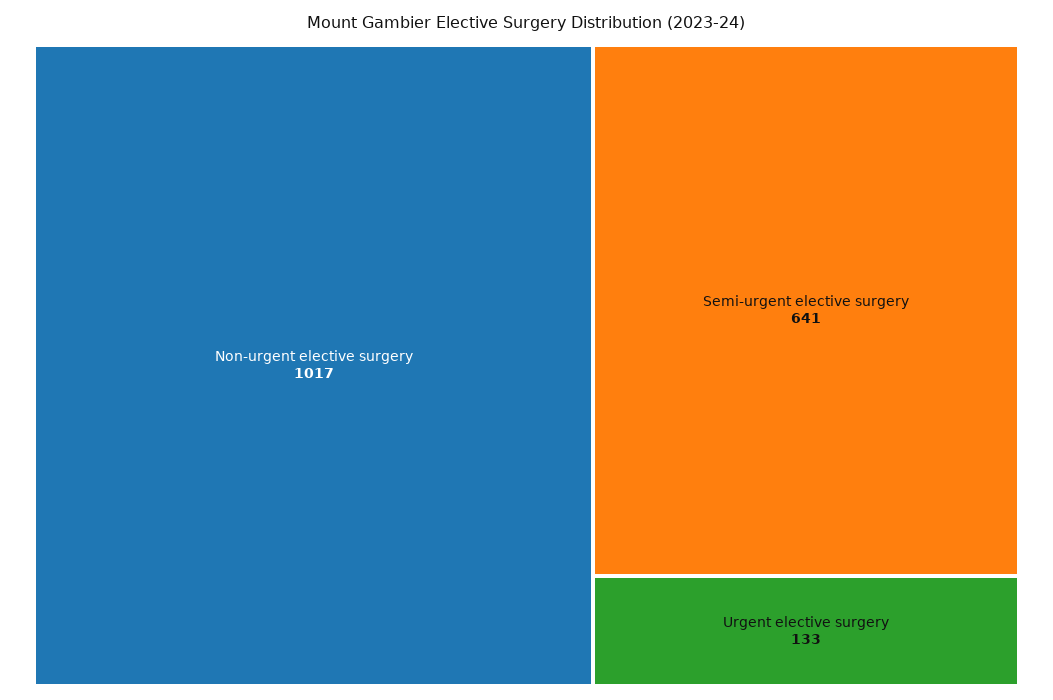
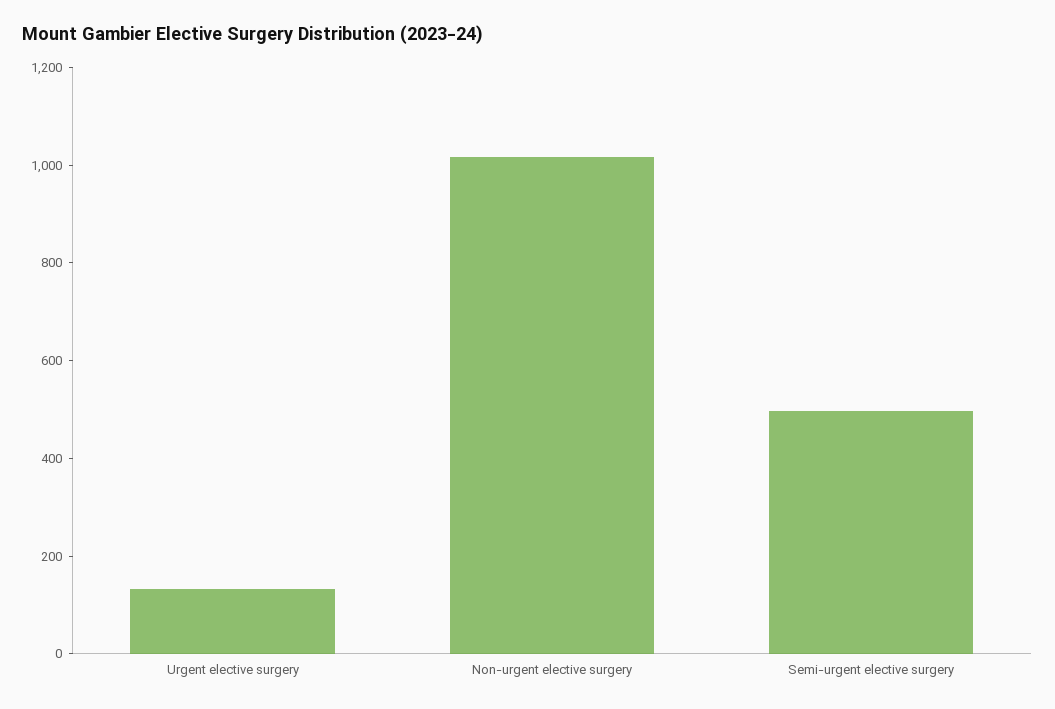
Semi-urgent elective surgery: 641 -> 500

